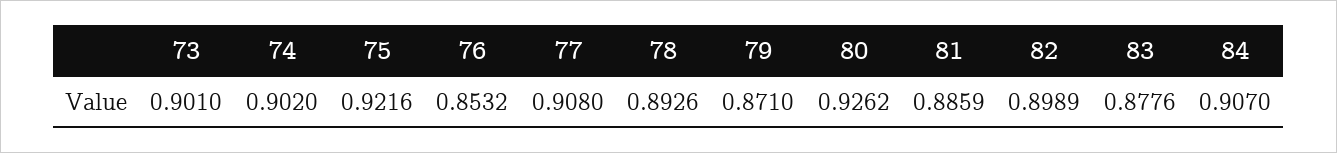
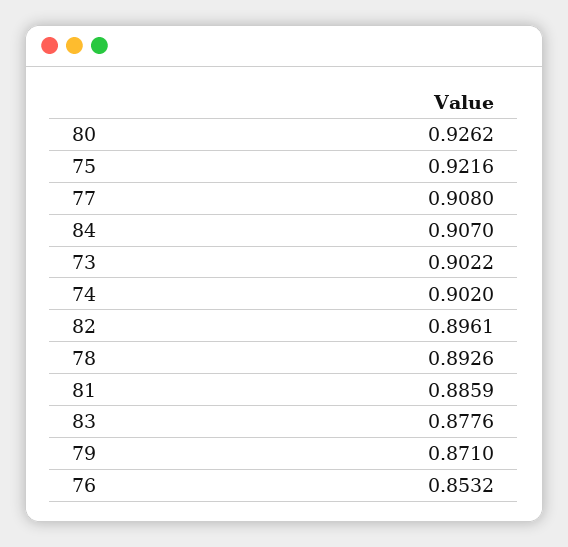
73: 0.901 -> 0.9022
82: 0.8989 -> 0.8961

